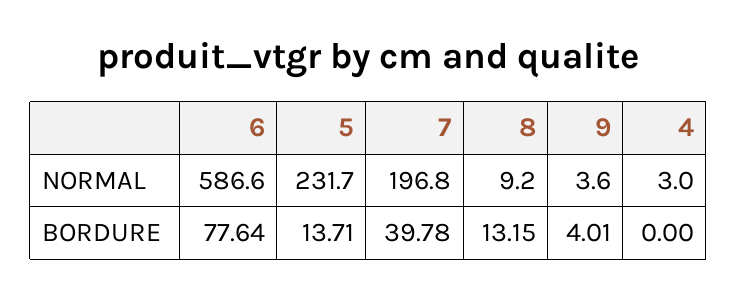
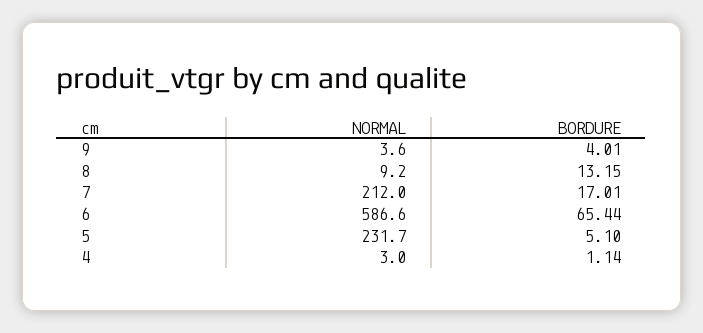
7, NORMAL: 196.8 -> 212
6, BORDURE: 77.64 -> 65.44
5, BORDURE: 13.71 -> 5.1
7, BORDURE: 39.78 -> 17.01
4, BORDURE: 0 -> 1.14

